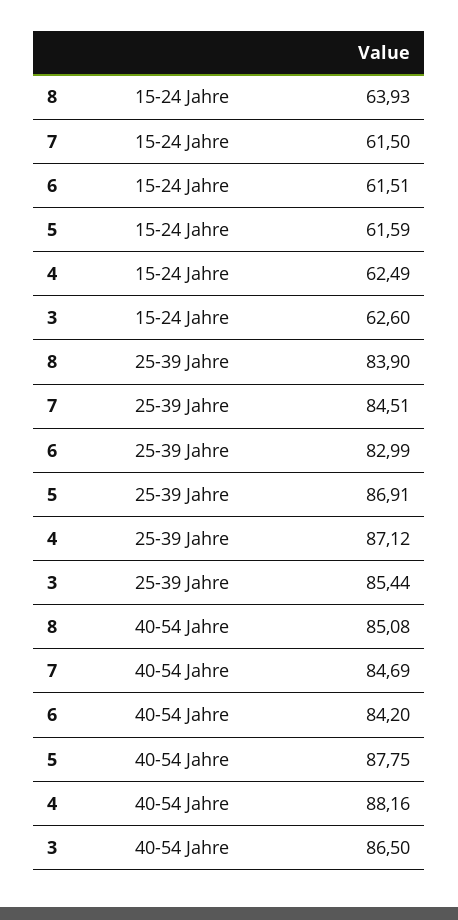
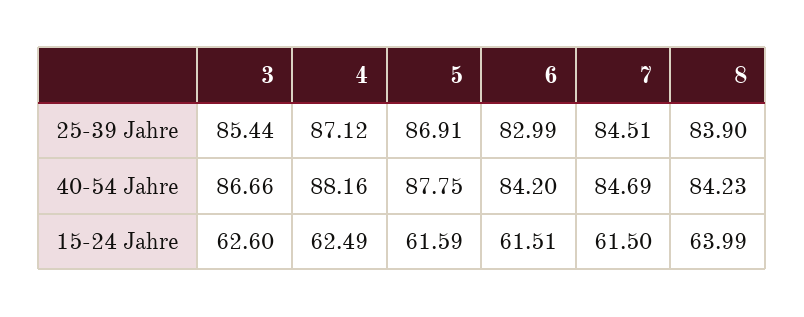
8, 15-24 Jahre: 63.93 -> 63.99
8, 40-54 Jahre: 85.08 -> 84.23
3, 40-54 Jahre: 86.5 -> 86.66

